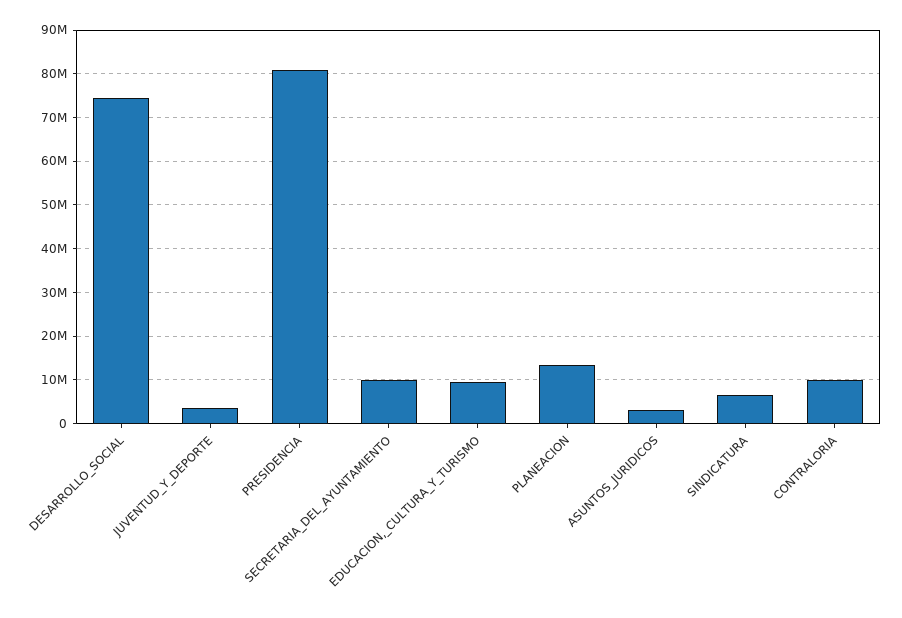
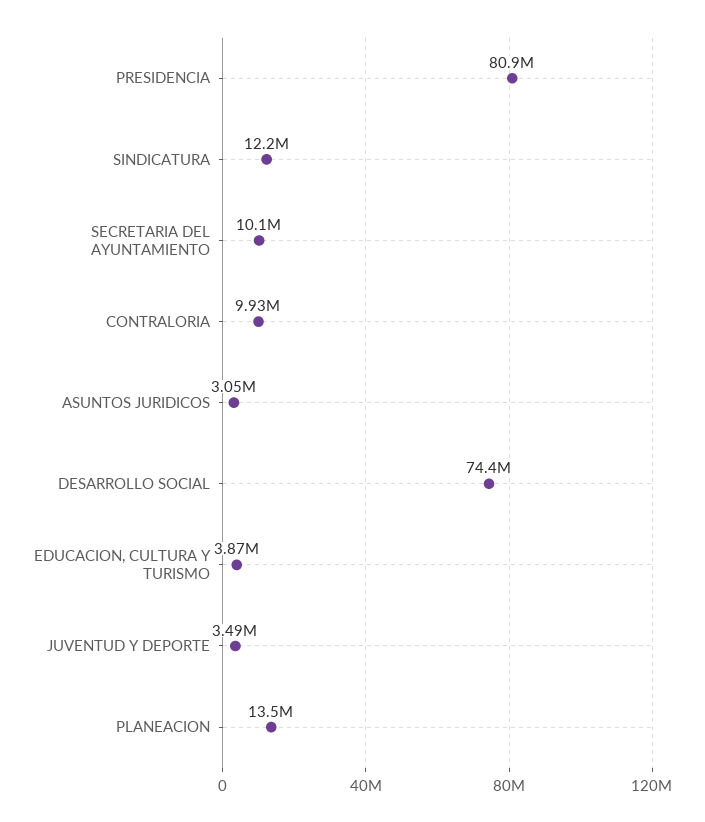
EDUCACION,_CULTURA_Y_TURISMO: 10000000 -> 3870000
SINDICATURA: 6000000 -> 12200000

